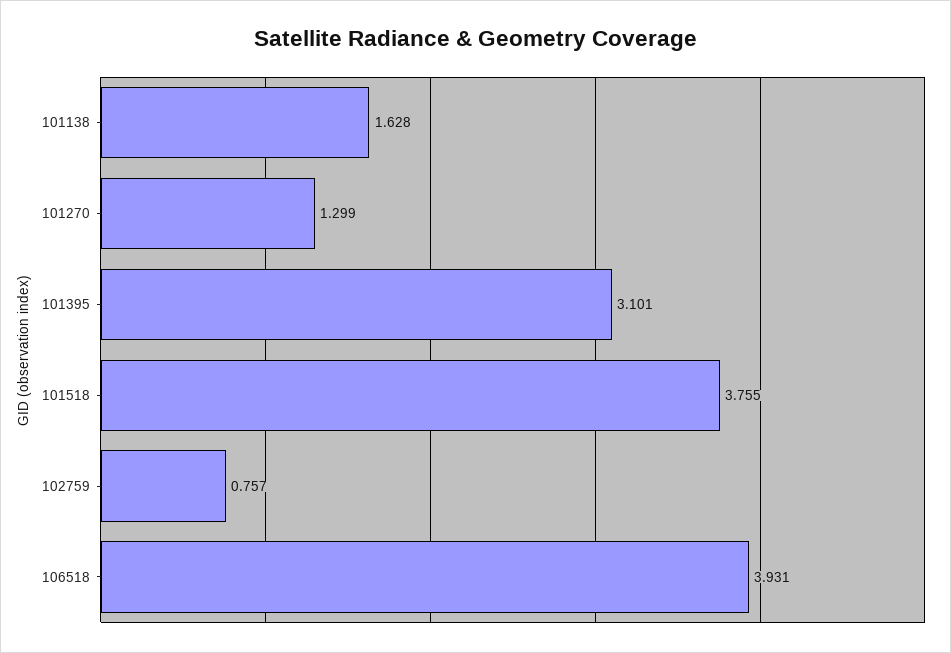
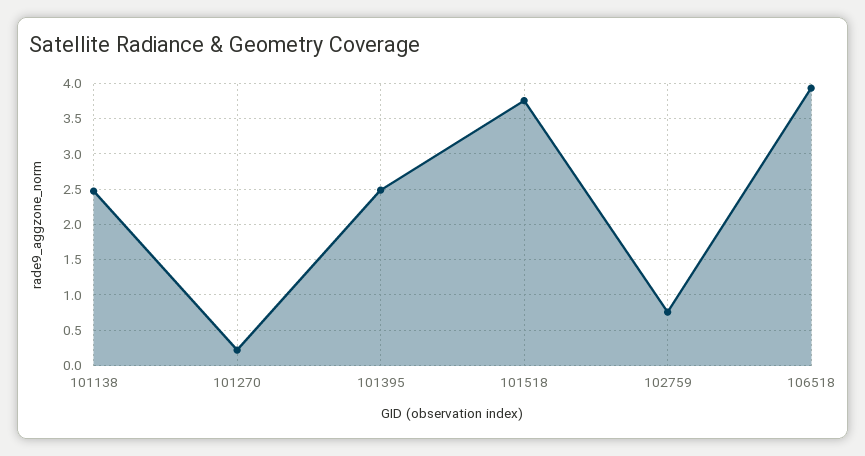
101138: 1.628 -> 2.5
101270: 1.299 -> 0.2
101395: 3.101 -> 2.5

